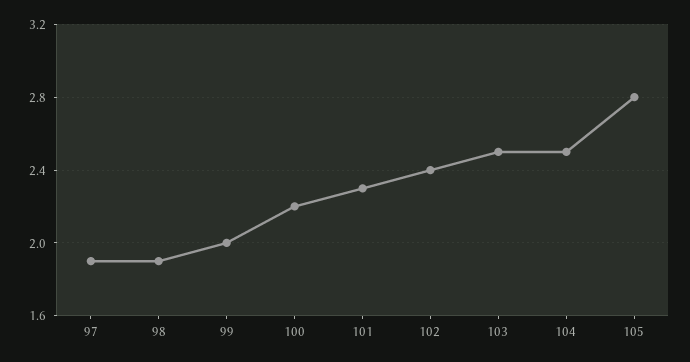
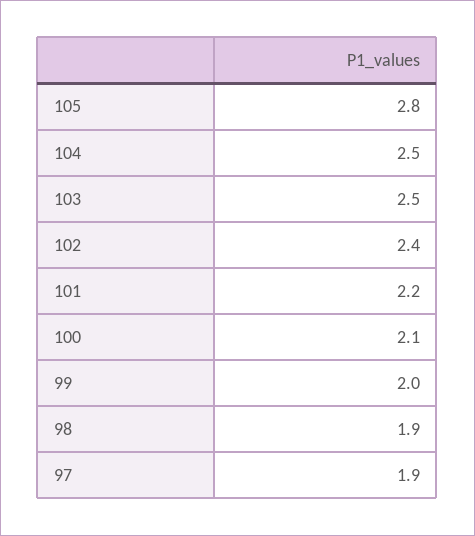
100: 2.2 -> 2.1
101: 2.3 -> 2.2

